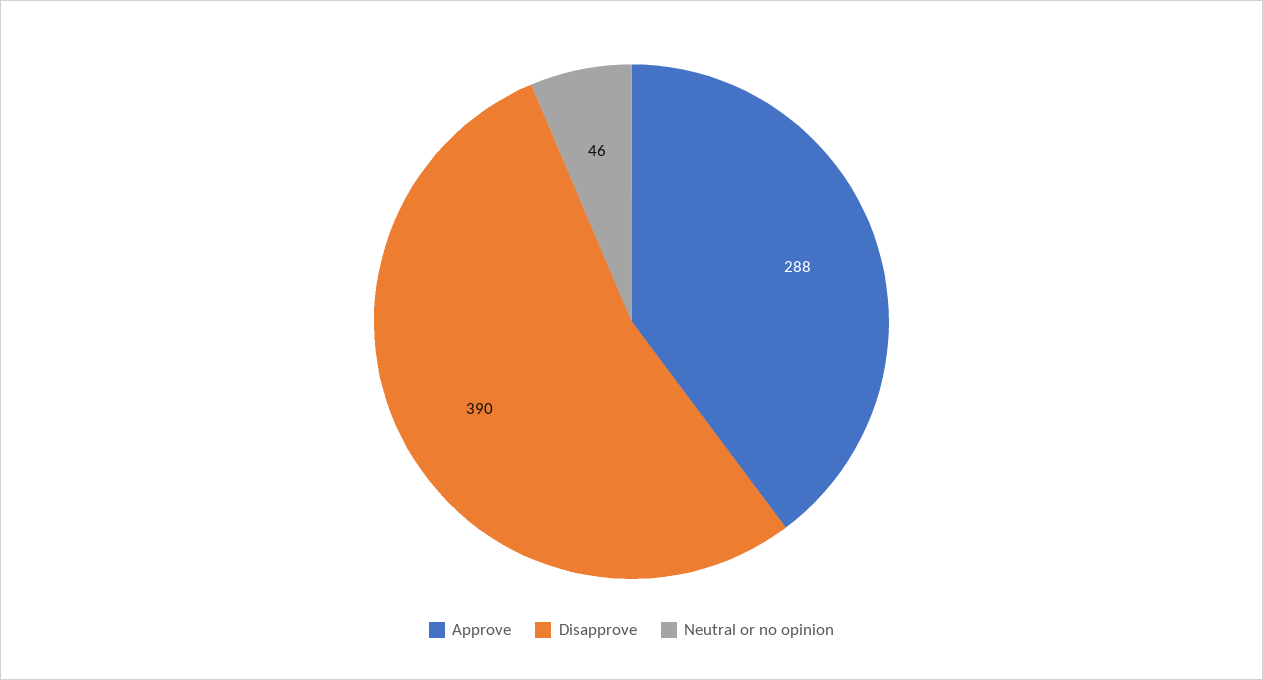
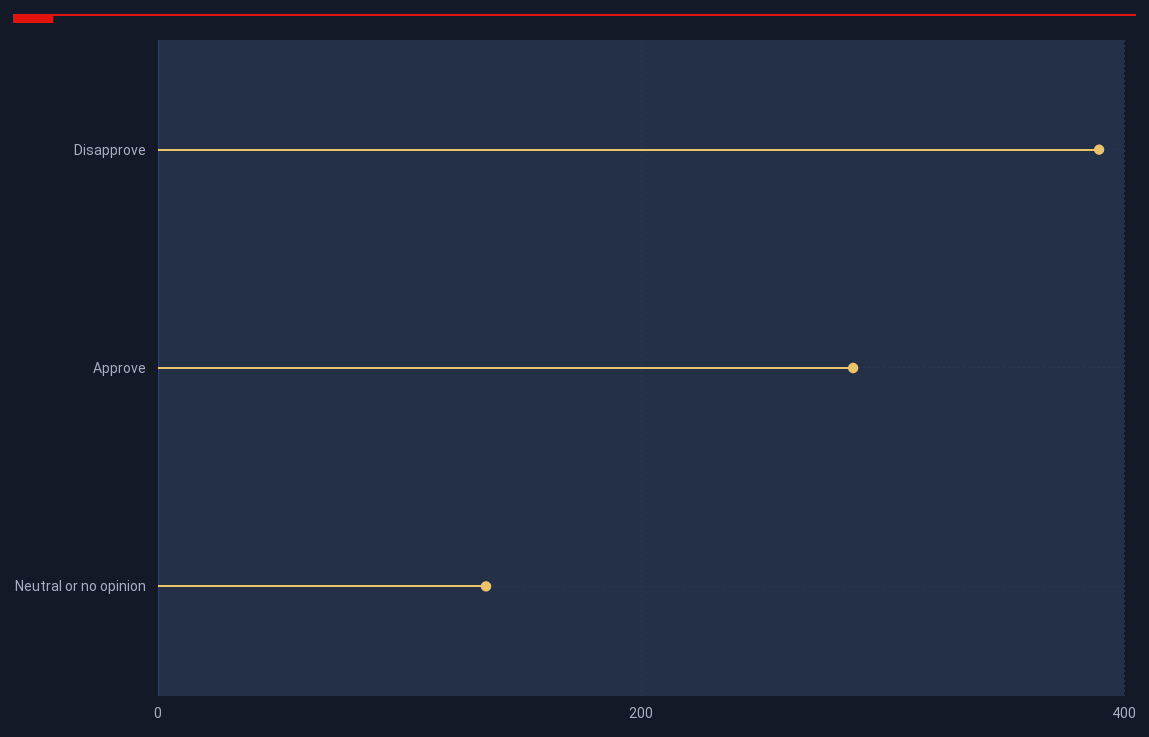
Neutral or no opinion: 46 -> 140

